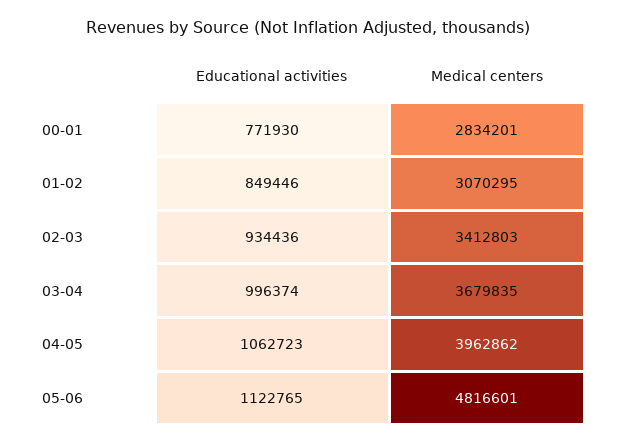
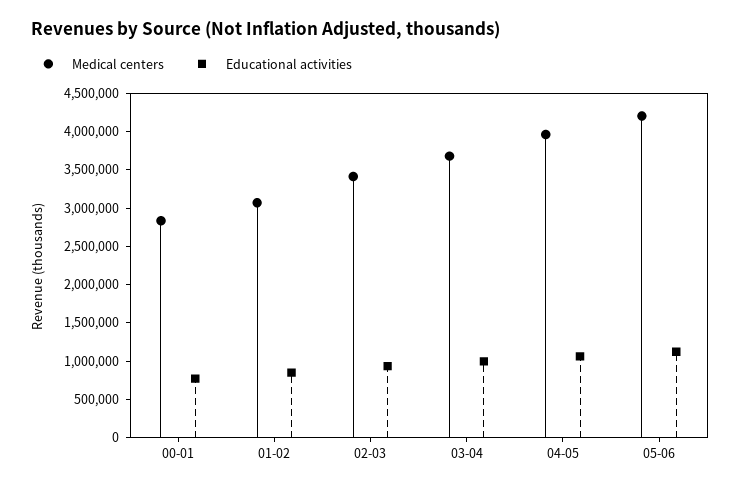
Medical centers, 05-06: 4816601 -> 4250000

